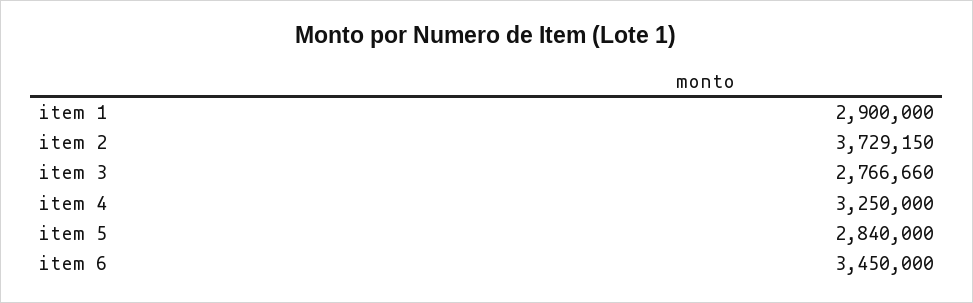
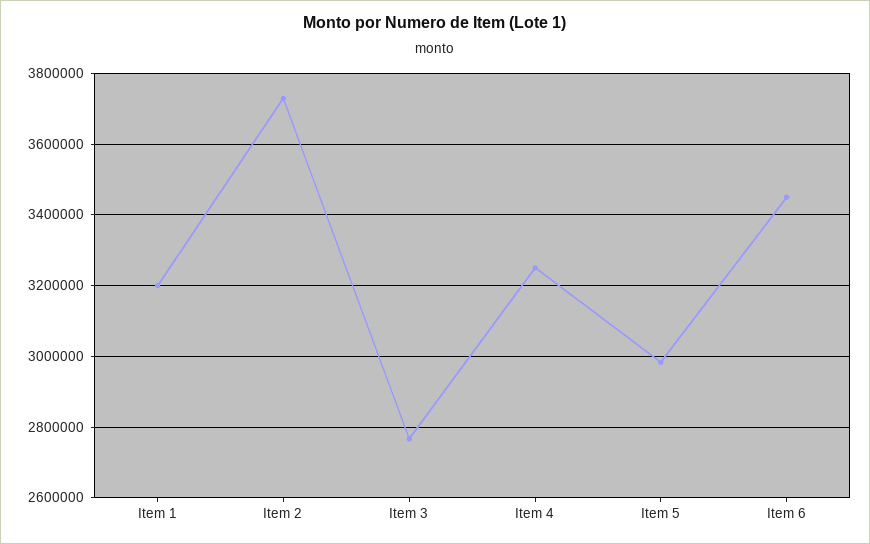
item 1: 2900000 -> 3200000
item 5: 2840000 -> 2980000

